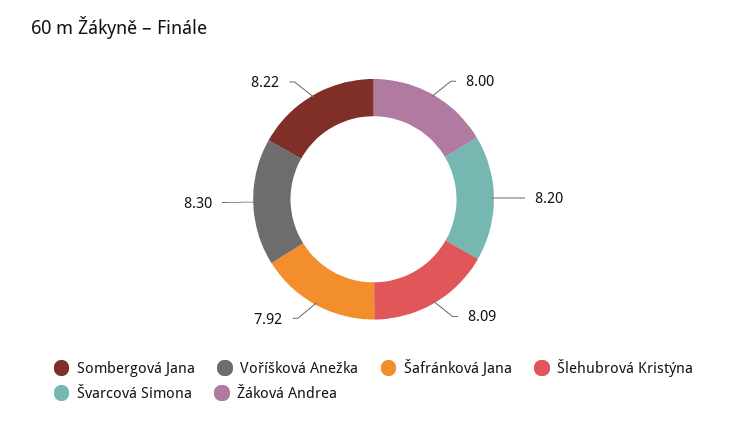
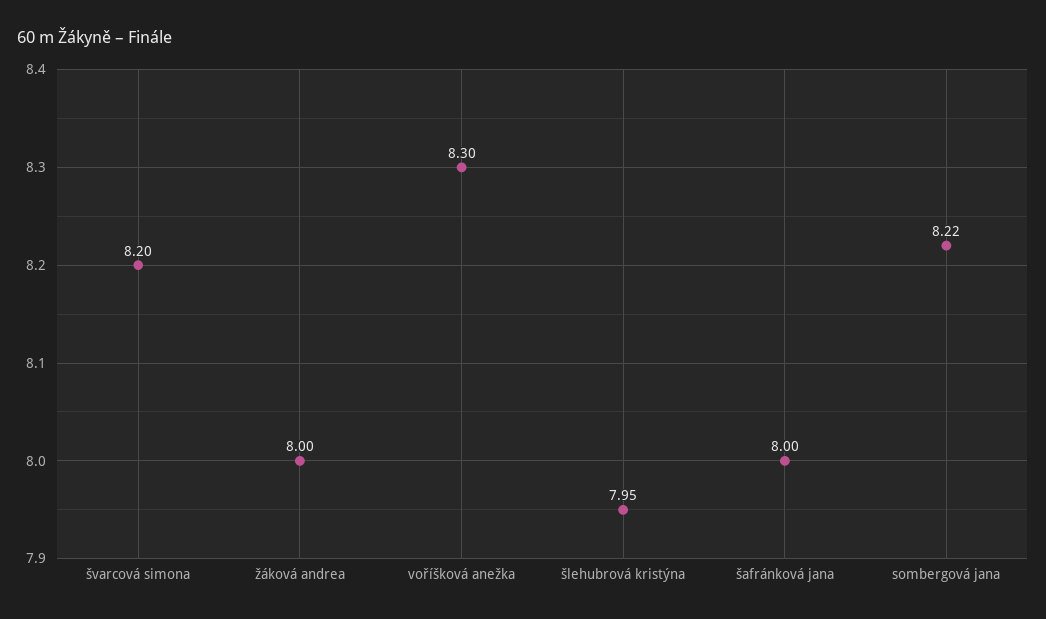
Šafránková Jana: 7.92 -> 8
Šlehubrová Kristýna: 8.09 -> 7.95

